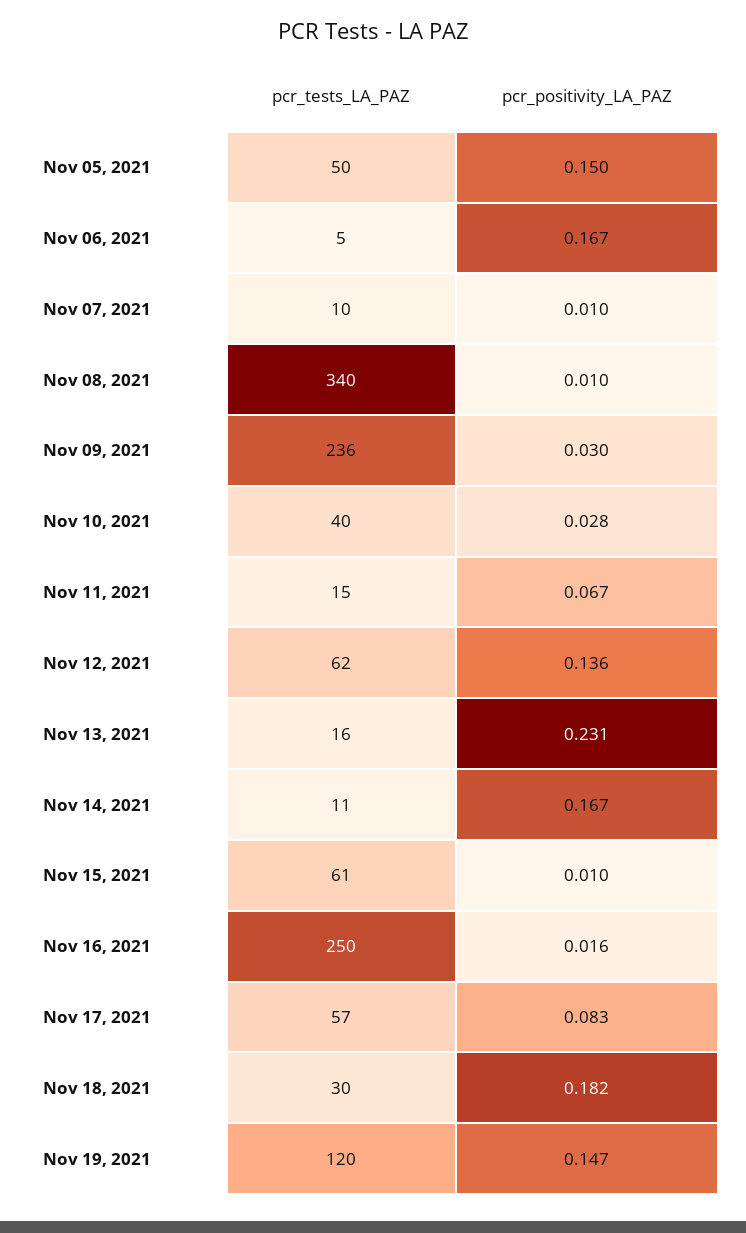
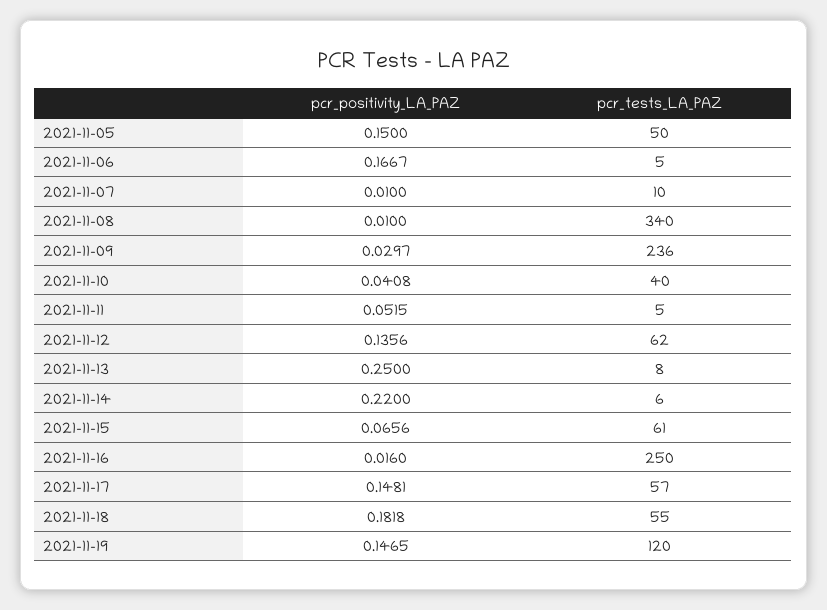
pcr_positivity_LA_PAZ, Nov 10, 2021: 0.028 -> 0.0408
pcr_tests_LA_PAZ, Nov 11, 2021: 15 -> 5
pcr_positivity_LA_PAZ, Nov 11, 2021: 0.067 -> 0.0515
pcr_tests_LA_PAZ, Nov 13, 2021: 16 -> 8
pcr_positivity_LA_PAZ, Nov 13, 2021: 0.231 -> 0.25
pcr_tests_LA_PAZ, Nov 14, 2021: 11 -> 6
pcr_positivity_LA_PAZ, Nov 14, 2021: 0.167 -> 0.22
pcr_positivity_LA_PAZ, Nov 15, 2021: 0.01 -> 0.0656
pcr_positivity_LA_PAZ, Nov 17, 2021: 0.083 -> 0.1481
pcr_tests_LA_PAZ, Nov 18, 2021: 30 -> 55

